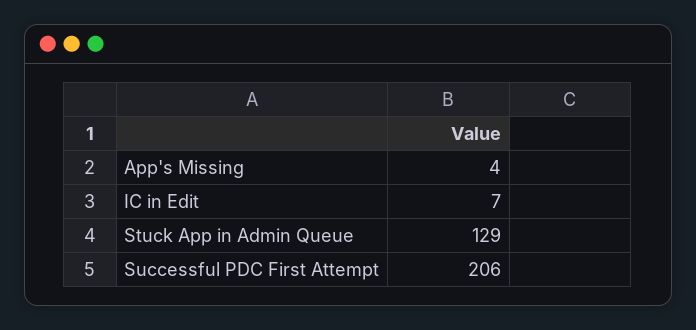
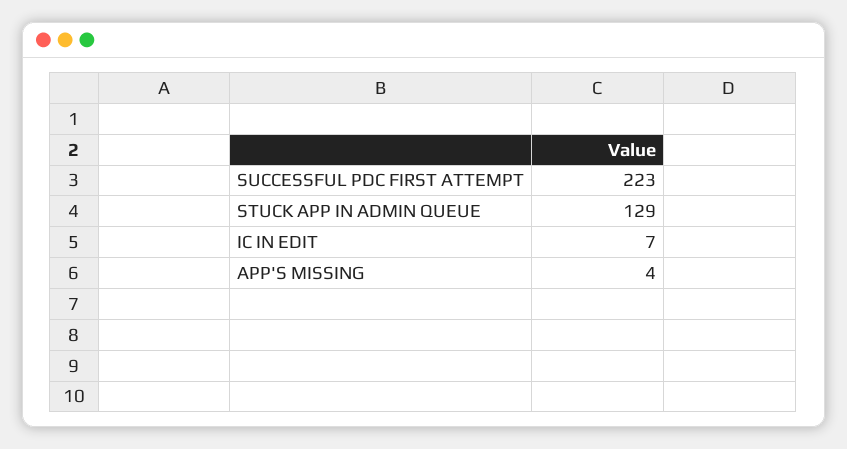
Successful PDC First Attempt: 206 -> 223

